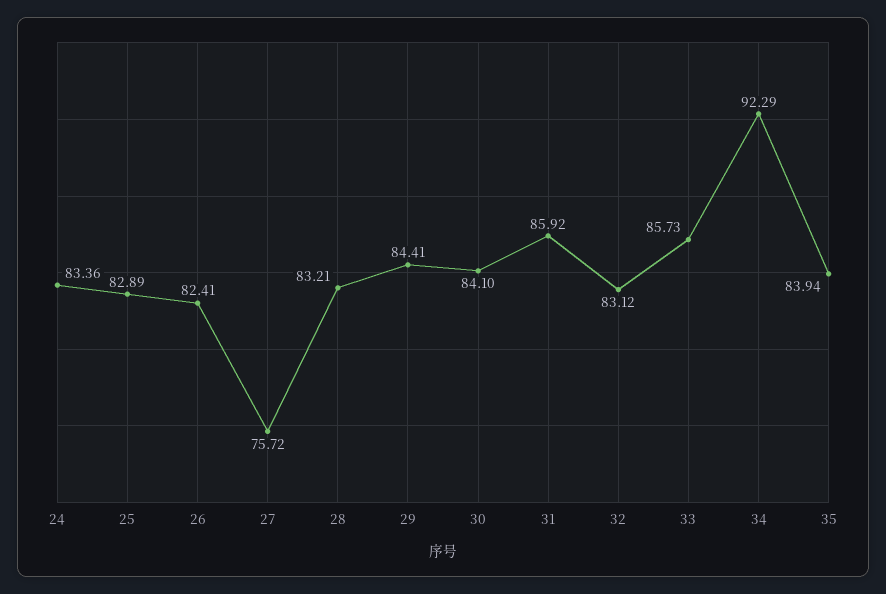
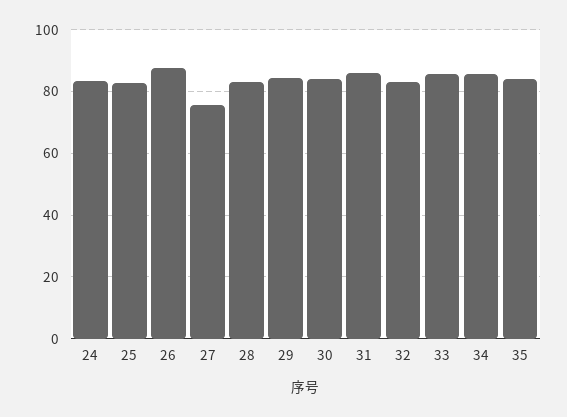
26: 82.41 -> 88
34: 92.29 -> 86

